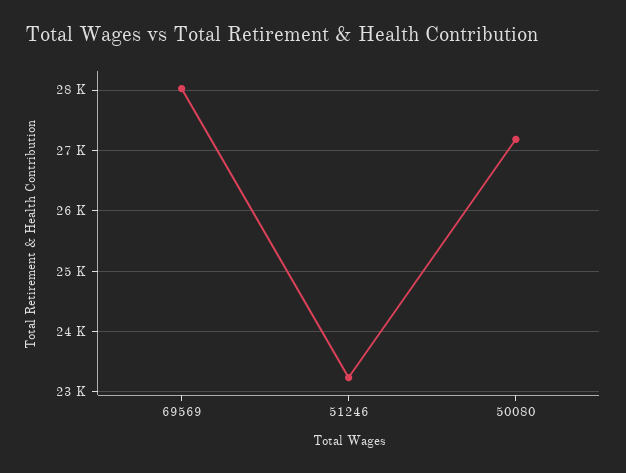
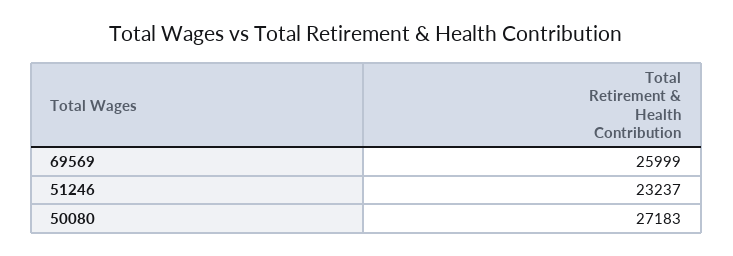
69569: 28000 -> 25999

